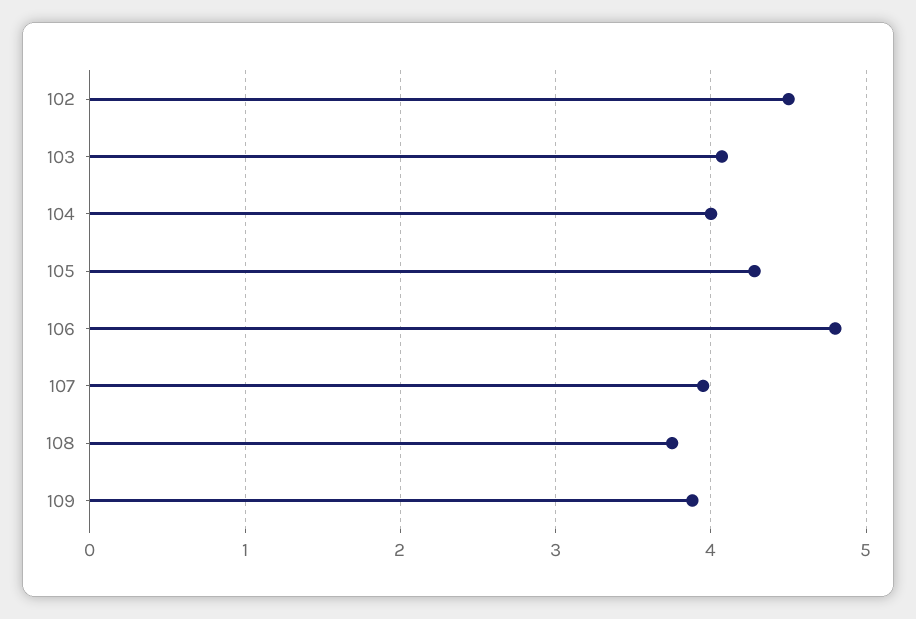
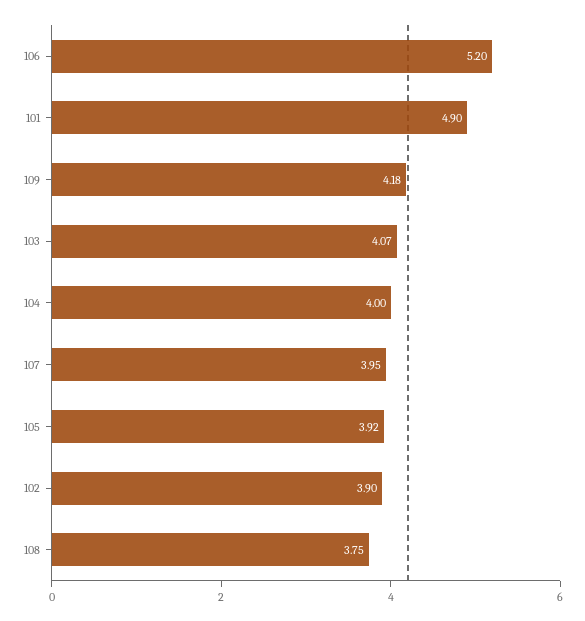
102: 4.5 -> 3.9
105: 4.3 -> 3.92
106: 4.8 -> 5.2
109: 3.9 -> 4.18
101: none -> 4.9

